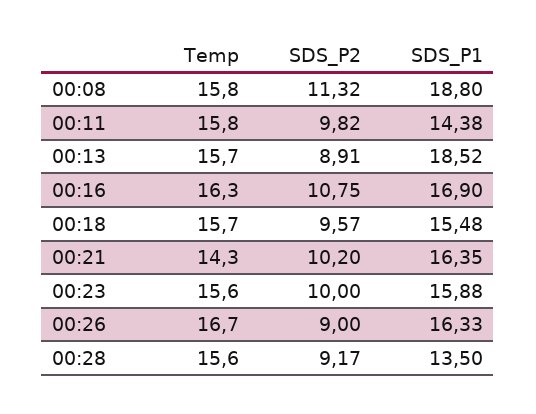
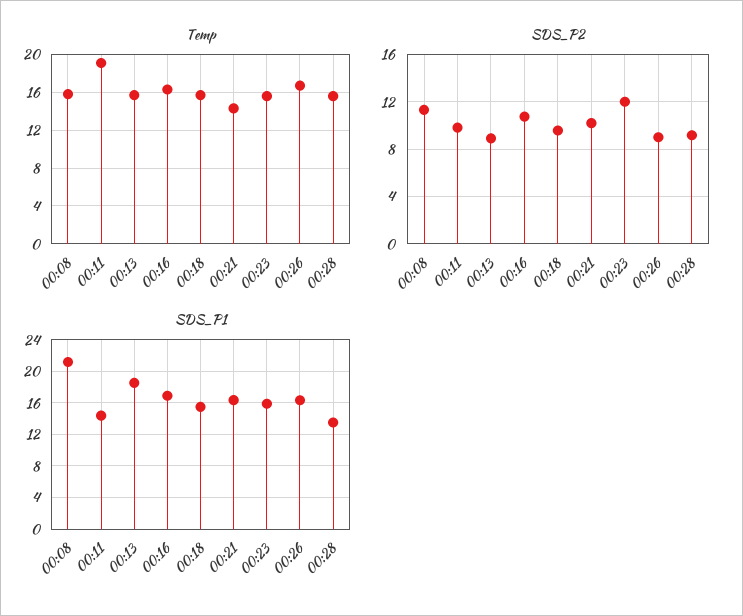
SDS_P1, 00:08: 18.8 -> 21
Temp, 00:11: 15.8 -> 19
SDS_P2, 00:23: 10 -> 12

